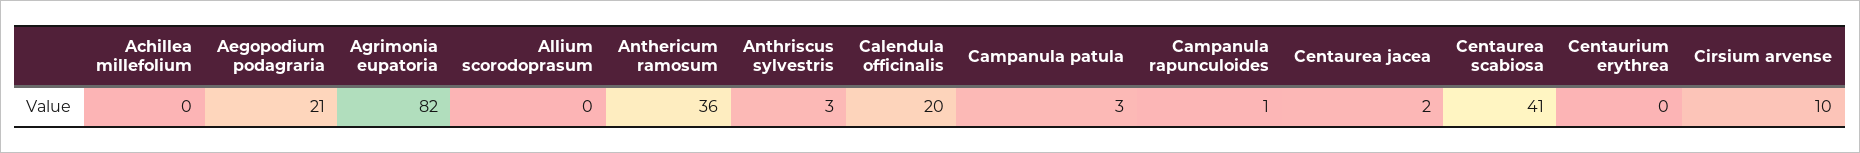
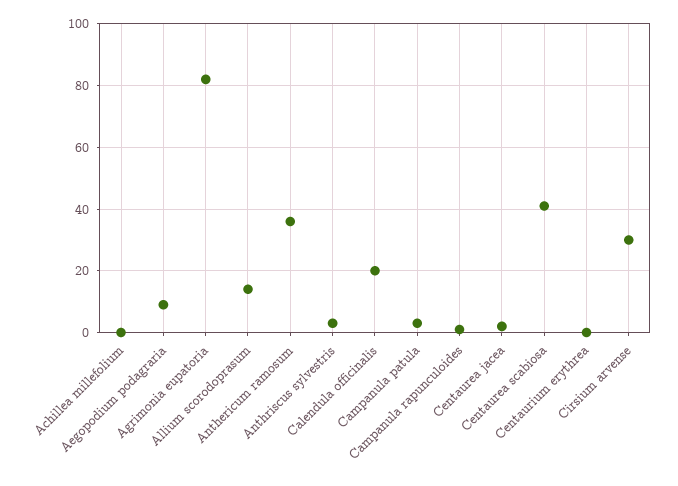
Aegopodium podagraria: 21 -> 10
Allium scorodoprasum: 0 -> 15
Cirsium arvense: 10 -> 30

